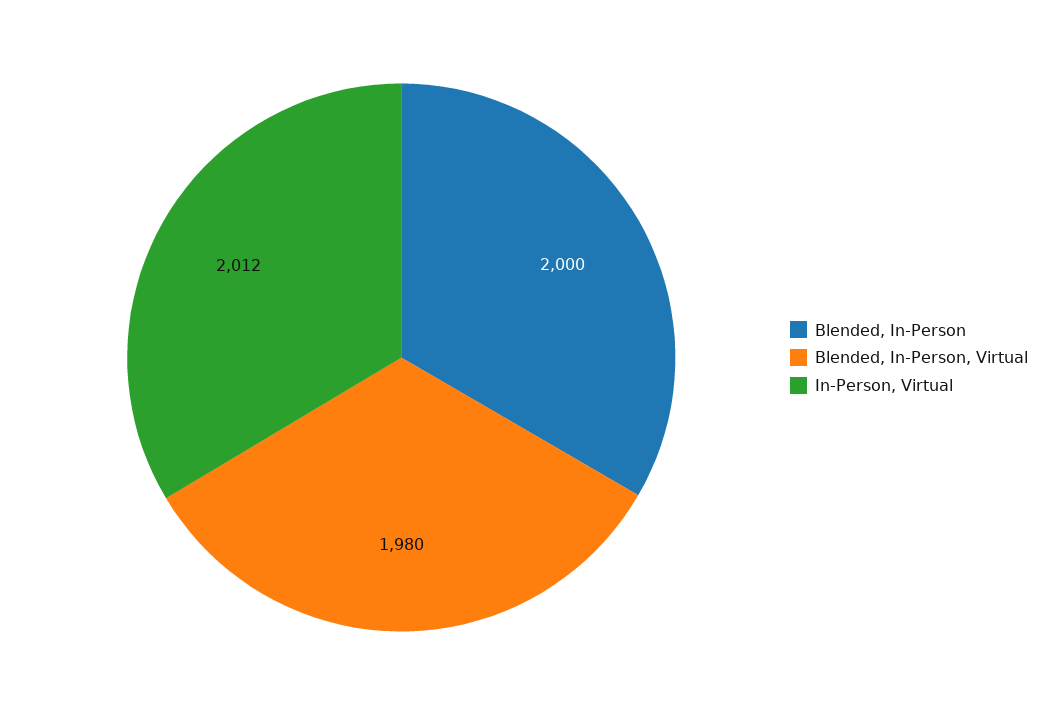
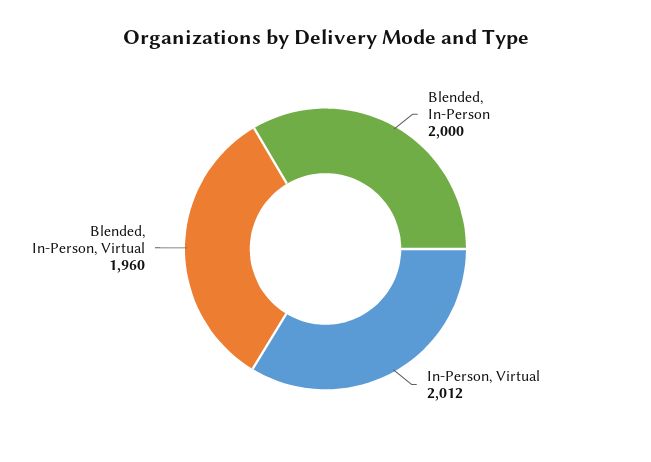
Blended, In-Person, Virtual: 1980 -> 1960

